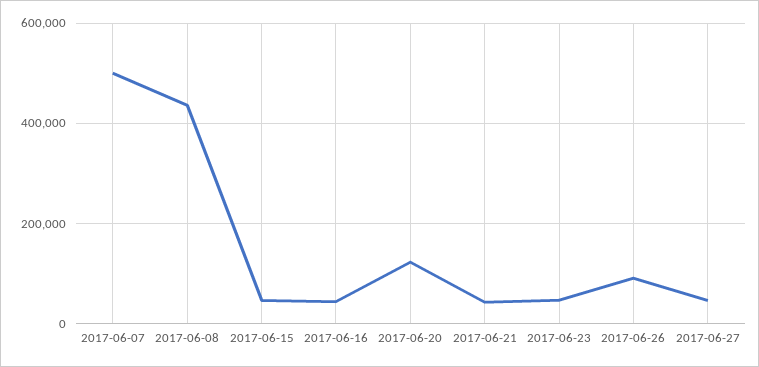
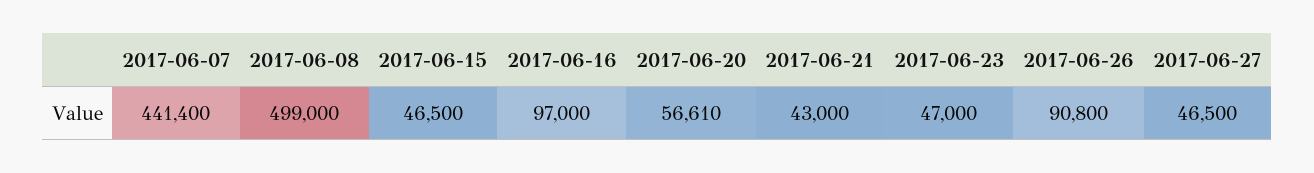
2017-06-07: 500000 -> 441400
2017-06-08: 440000 -> 499000
2017-06-16: 40000 -> 97000
2017-06-20: 120000 -> 56610

